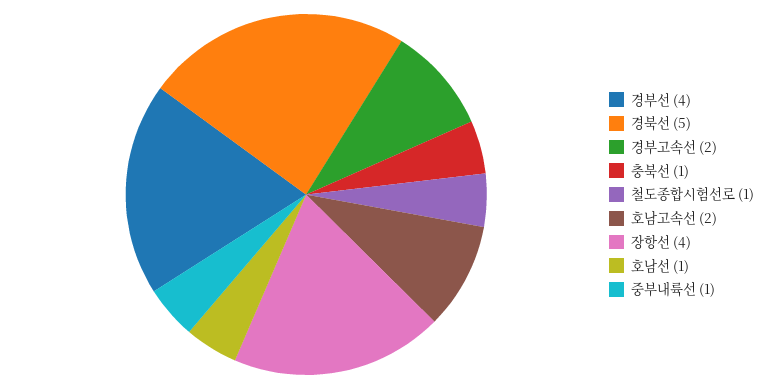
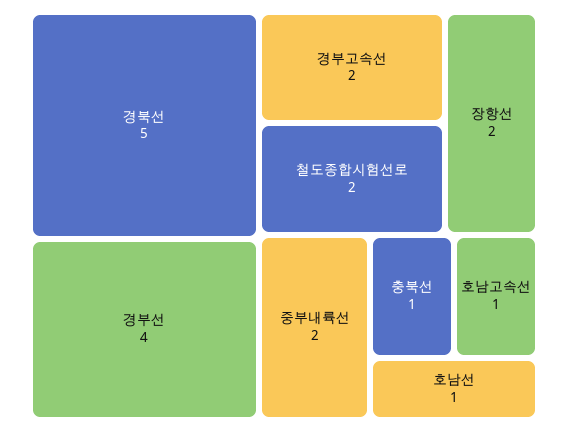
철도종합시험선로: 1 -> 2
호남고속선: 2 -> 1
장항선: 4 -> 2
중부내륙선: 1 -> 2

